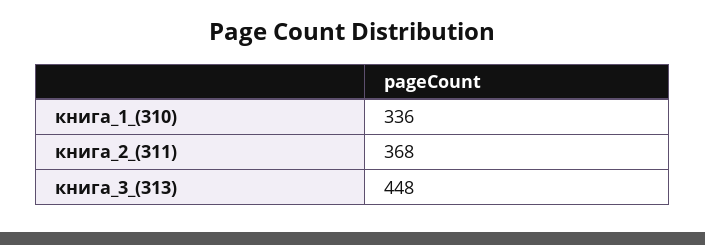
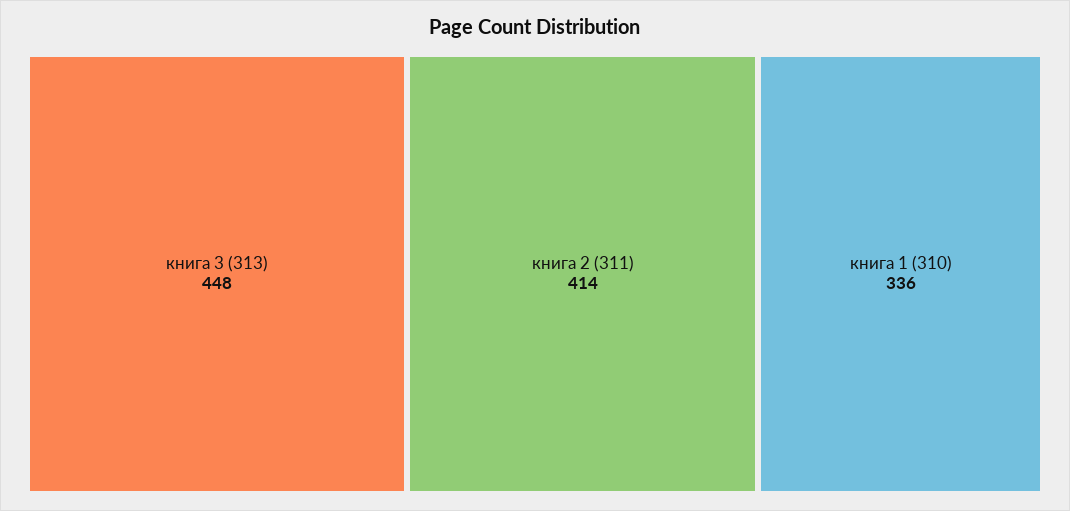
книга_2_(311): 368 -> 414

